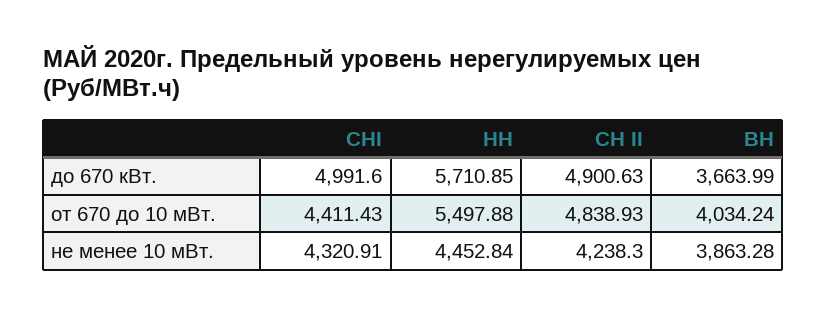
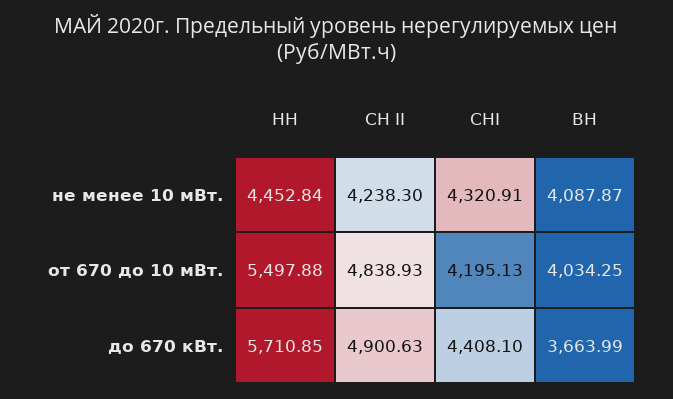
СНI, до 670 кВт.: 4991.6 -> 4408.1
СНI, от 670 до 10 мВт.: 4411.43 -> 4195.13
ВН, от 670 до 10 мВт.: 4034.24 -> 4034.25
ВН, не менее 10 мВт.: 3863.28 -> 4087.87

